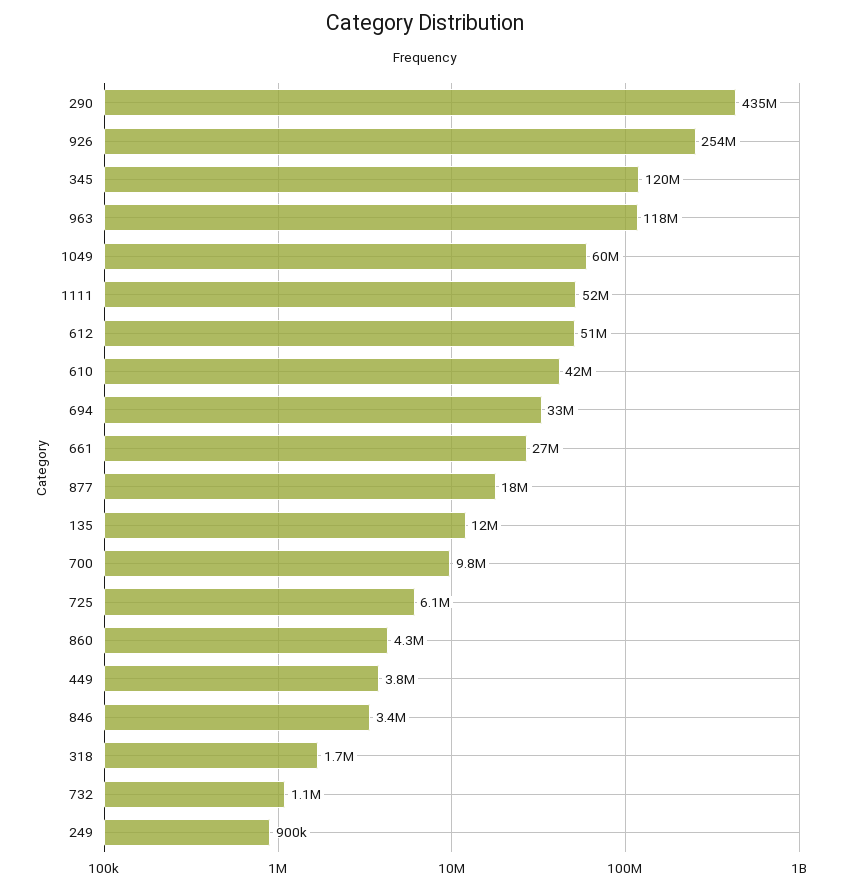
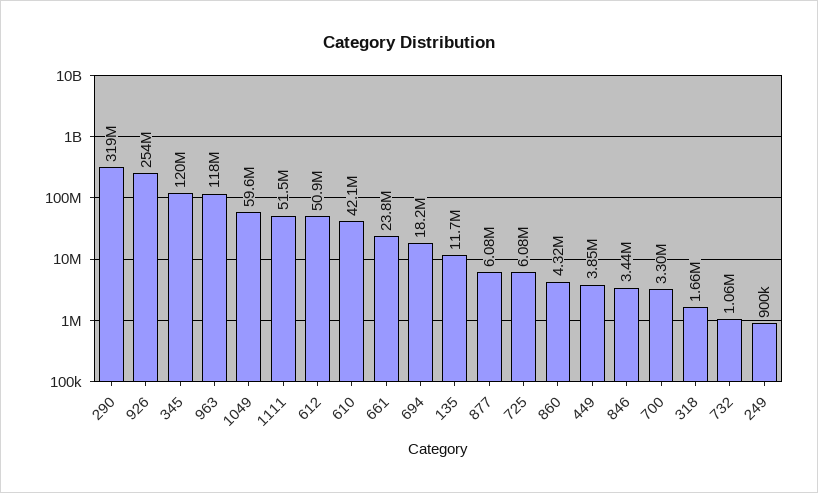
290: 435000000 -> 319000000
694: 33000000 -> 18200000
661: 27000000 -> 23800000
877: 18000000 -> 6080000
700: 9800000 -> 3300000

